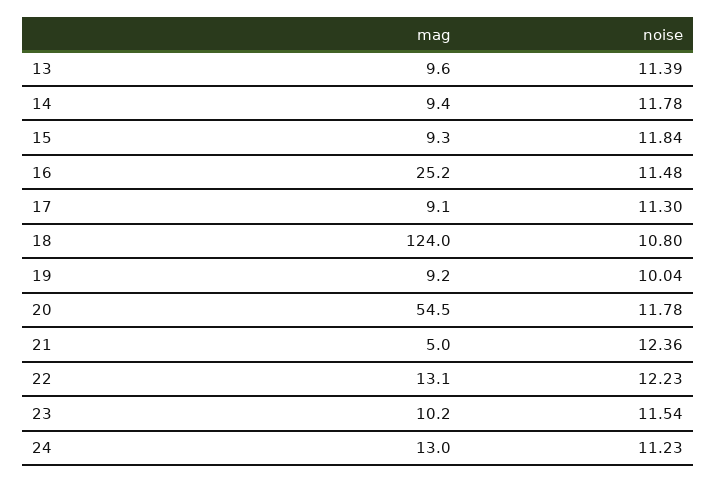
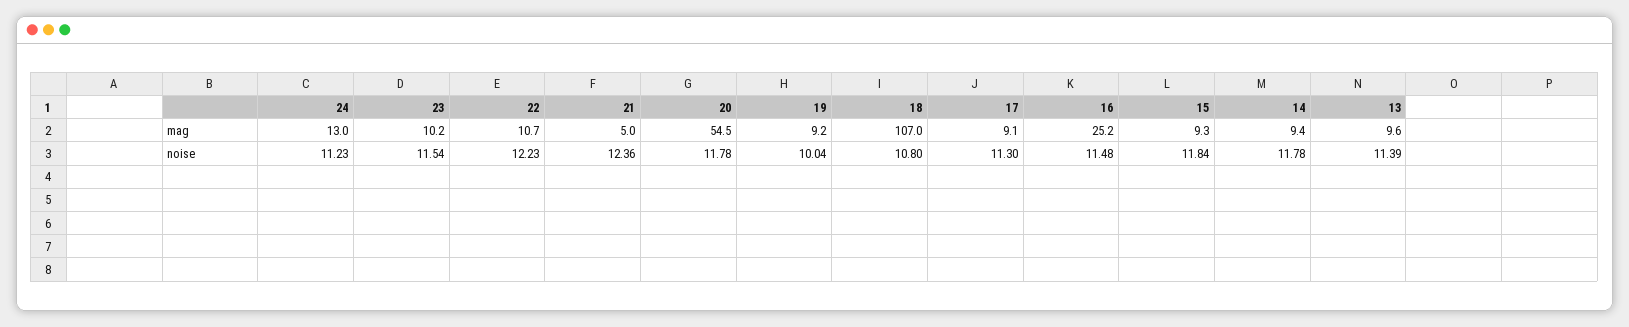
mag, 18: 124 -> 107
mag, 22: 13.1 -> 10.7

